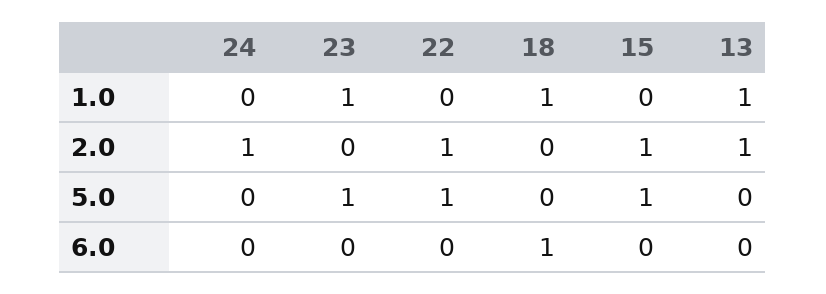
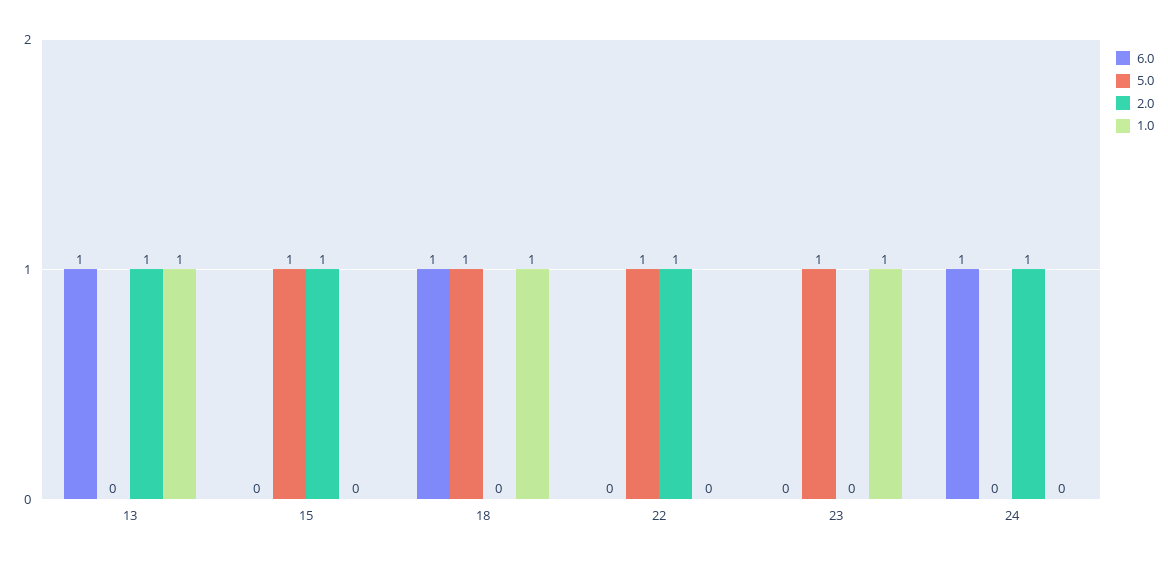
5.0, 18: 0 -> 1
6.0, 24: 0 -> 1
6.0, 13: 0 -> 1

